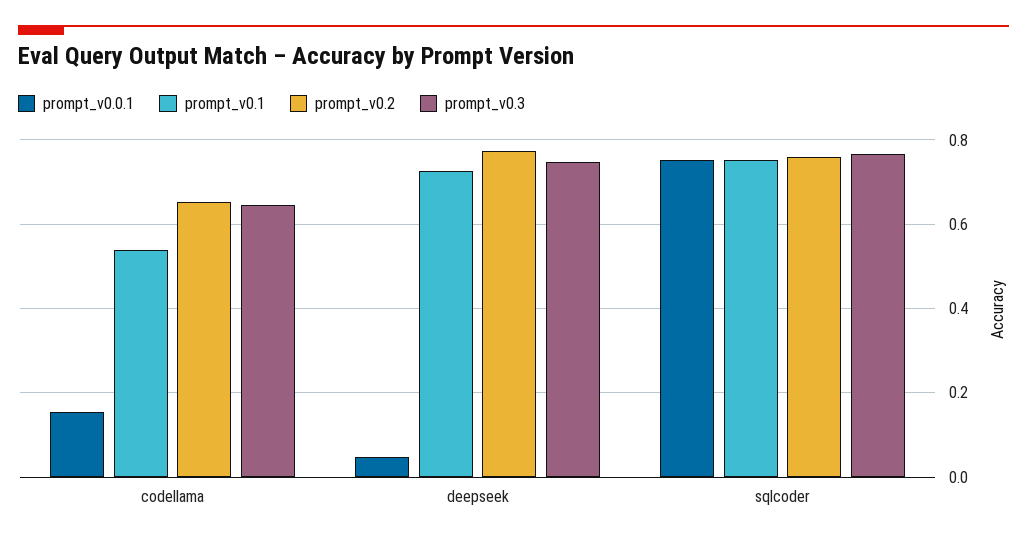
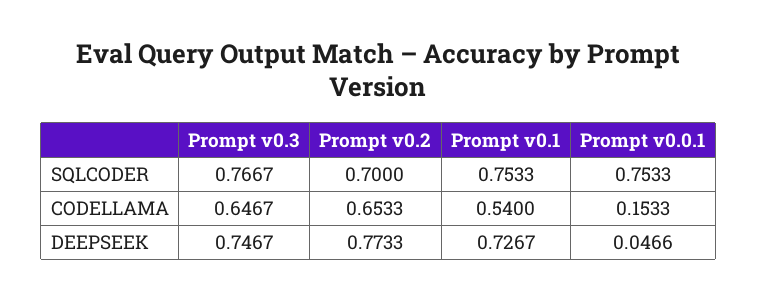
prompt_v0.2, sqlcoder: 0.76 -> 0.7

